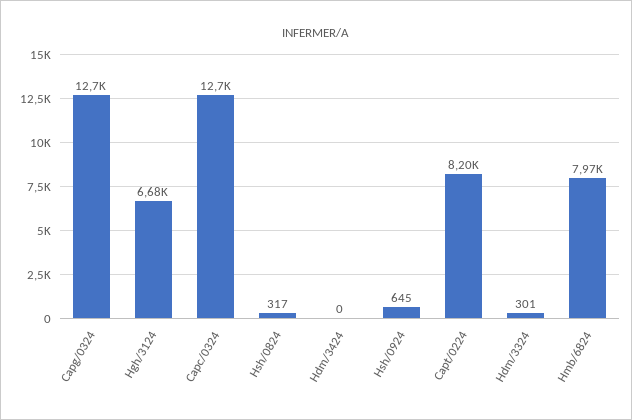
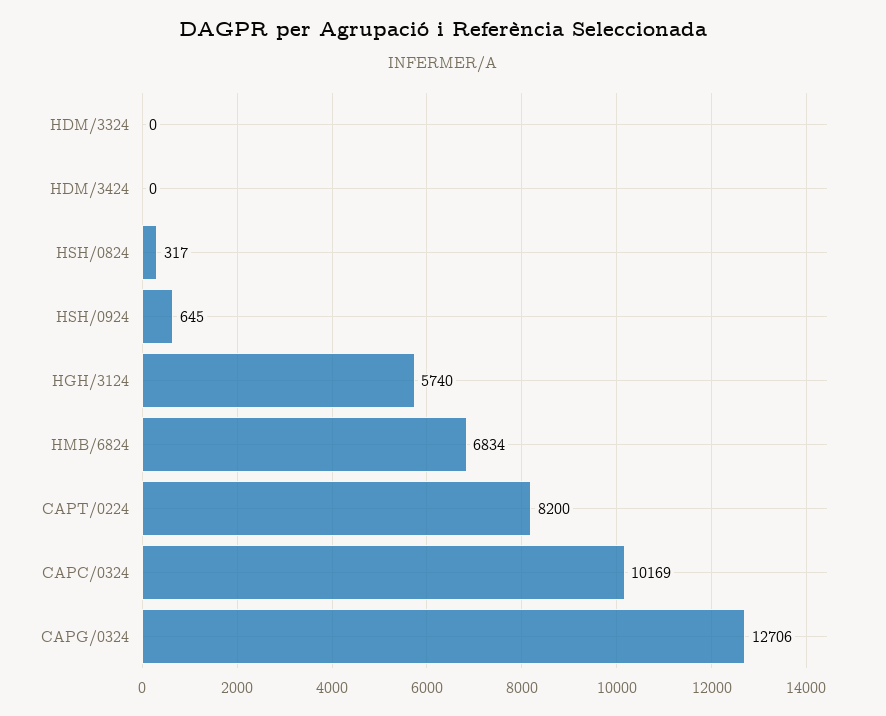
Hgh/3124: 6680 -> 5740
Capc/0324: 12700 -> 10169
Hdm/3324: 301 -> 0
Hmb/6824: 7970 -> 6834

